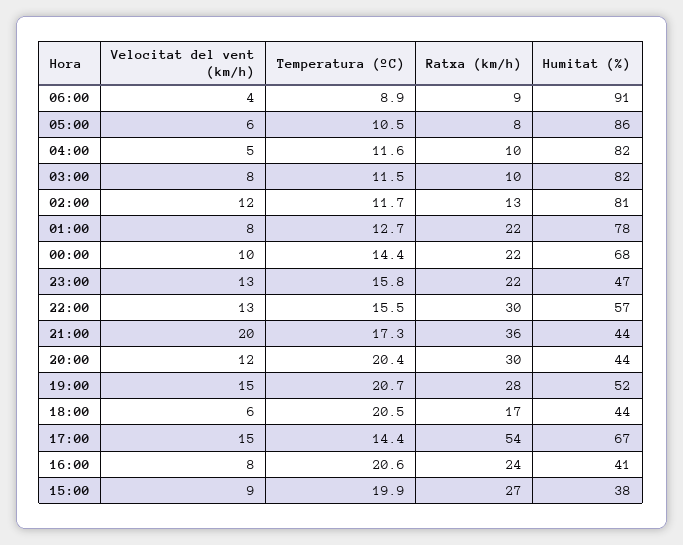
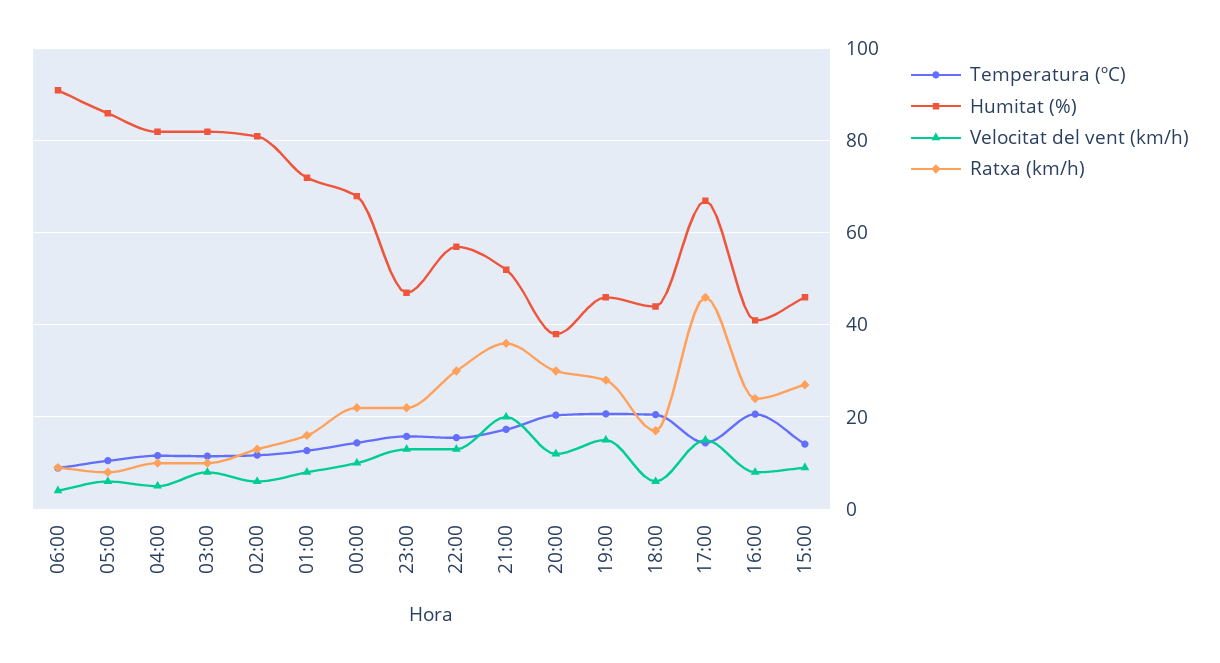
Velocitat del vent (km/h), 02:00: 12 -> 6
Ratxa (km/h), 01:00: 22 -> 16
Humitat (%), 01:00: 78 -> 72
Humitat (%), 21:00: 44 -> 52
Humitat (%), 20:00: 44 -> 38
Humitat (%), 19:00: 52 -> 46
Ratxa (km/h), 17:00: 54 -> 46
Temperatura (ºC), 15:00: 19.9 -> 14
Humitat (%), 15:00: 38 -> 46

